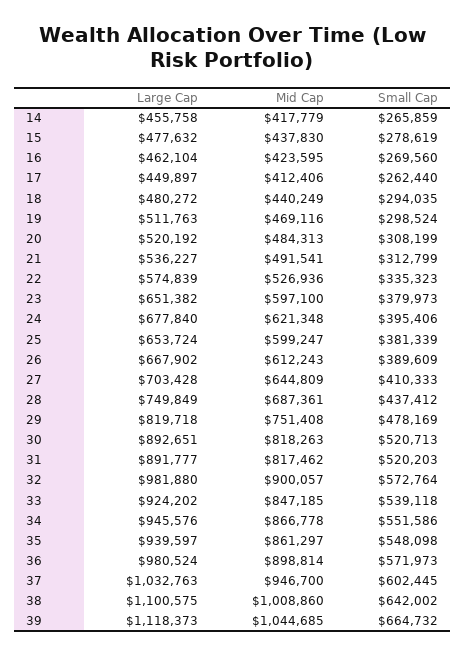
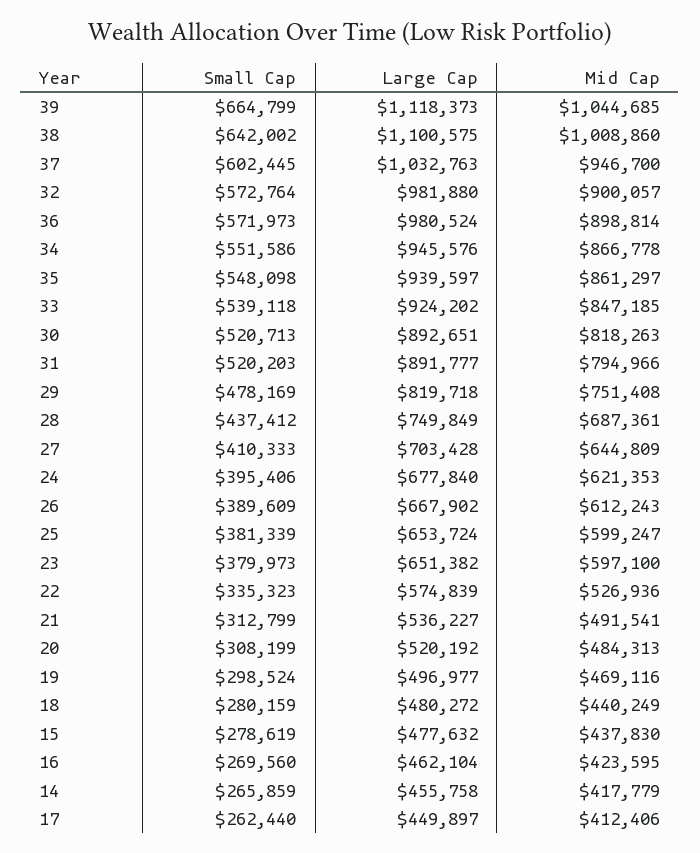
Small Cap, 18: 294035 -> 280159
Large Cap, 19: 511763 -> 496977
Mid Cap, 24: 621348 -> 621353
Mid Cap, 31: 817462 -> 794966
Small Cap, 39: 664732 -> 664799

